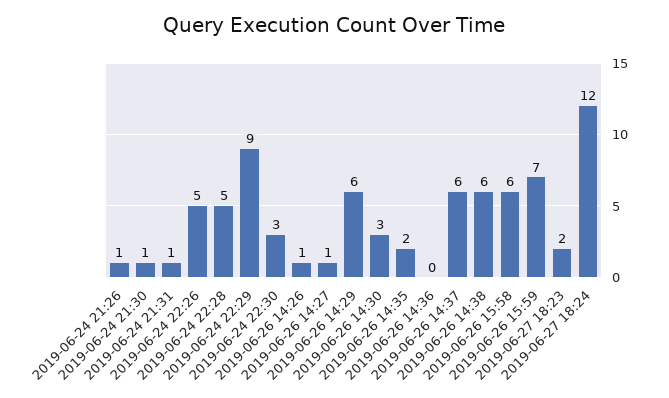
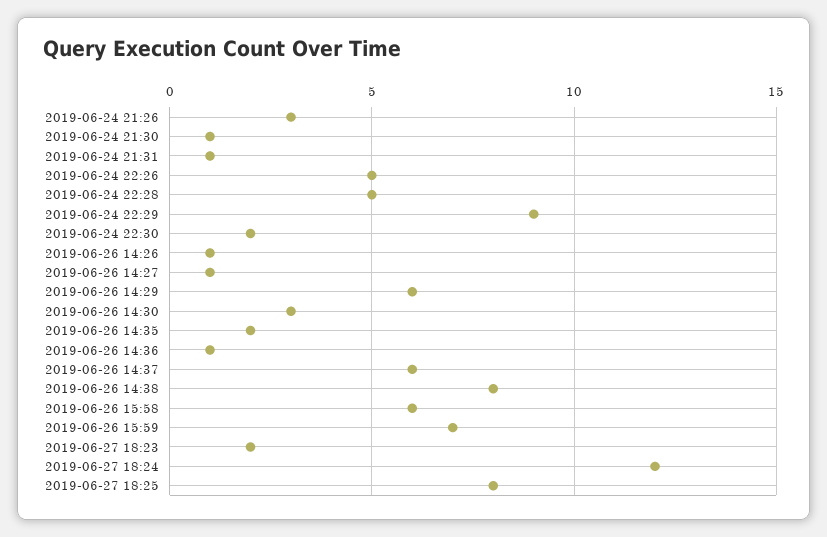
2019-06-24 21:26: 1 -> 3
2019-06-24 22:30: 3 -> 2
2019-06-26 14:36: 0 -> 1
2019-06-26 14:38: 6 -> 8
2019-06-27 18:25: none -> 8

